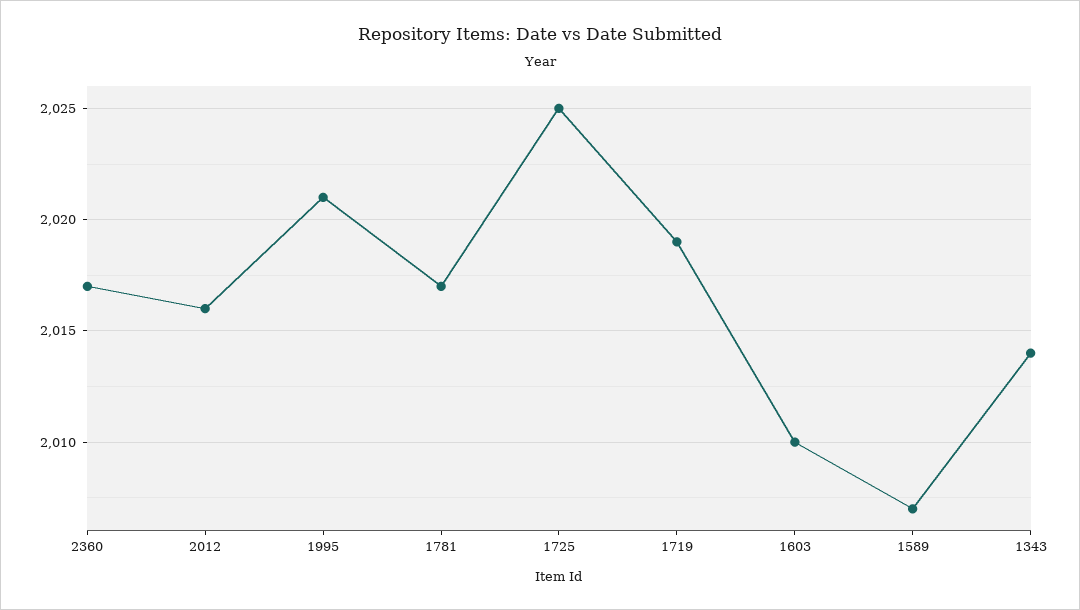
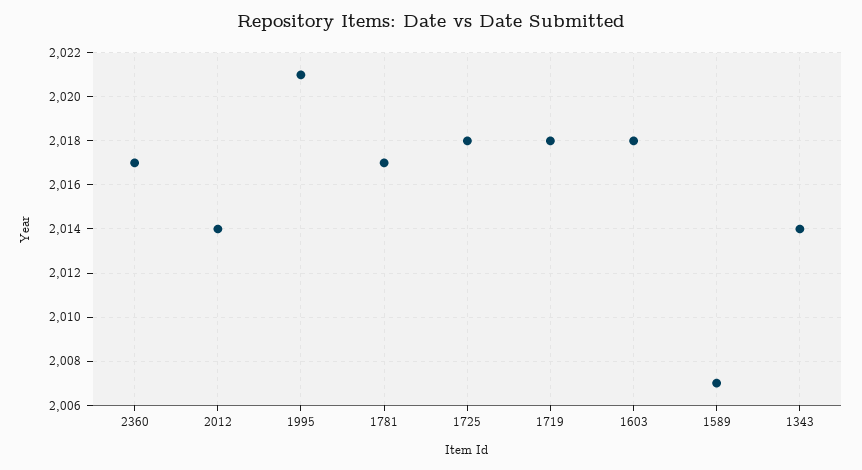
2012: 2016 -> 2014
1725: 2025 -> 2018
1719: 2019 -> 2018
1603: 2010 -> 2018

